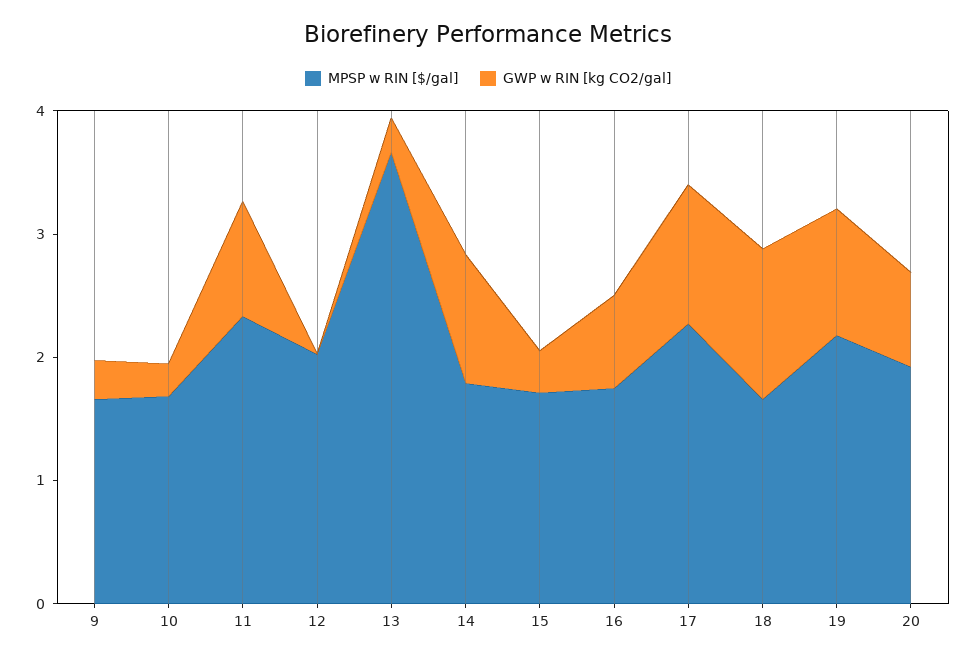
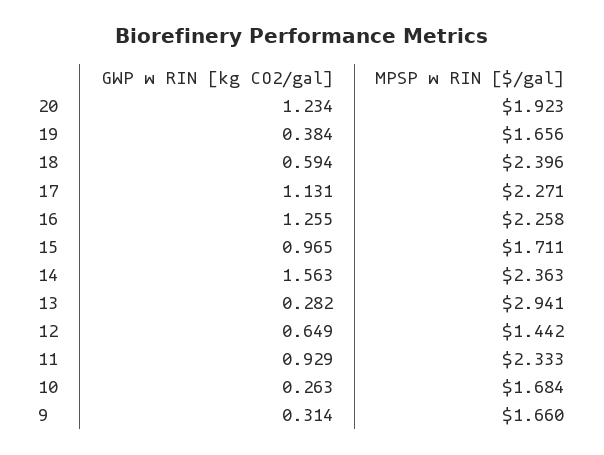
MPSP w RIN [$/gal], 12: 2 -> 1.442
GWP w RIN [kg CO2/gal], 12: 0 -> 0.649
MPSP w RIN [$/gal], 13: 3.6 -> 2.941
MPSP w RIN [$/gal], 14: 1.8 -> 2.363
GWP w RIN [kg CO2/gal], 14: 1 -> 1.563
GWP w RIN [kg CO2/gal], 15: 0.4 -> 0.965
MPSP w RIN [$/gal], 16: 1.8 -> 2.258
GWP w RIN [kg CO2/gal], 16: 0.8 -> 1.255
MPSP w RIN [$/gal], 18: 1.6 -> 2.396
GWP w RIN [kg CO2/gal], 18: 1.2 -> 0.594
MPSP w RIN [$/gal], 19: 2.2 -> 1.656
GWP w RIN [kg CO2/gal], 19: 1 -> 0.384
GWP w RIN [kg CO2/gal], 20: 0.8 -> 1.234

